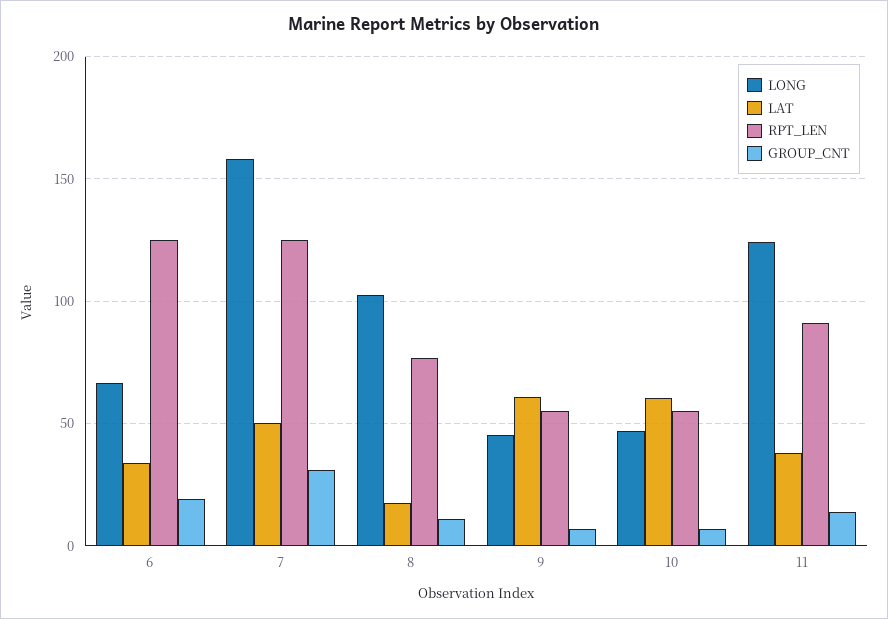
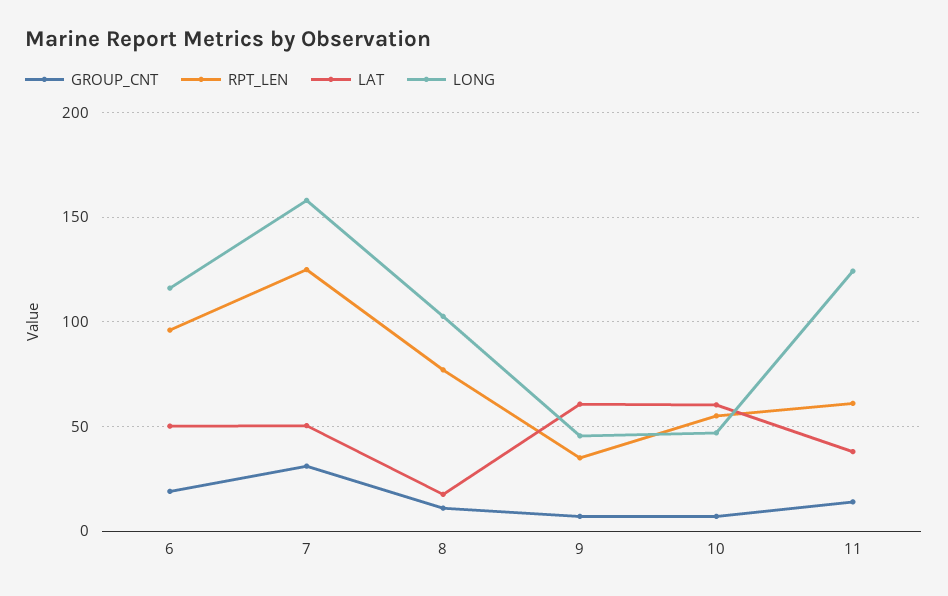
LONG, 6: 65 -> 115
LAT, 6: 35 -> 50
RPT_LEN, 6: 125 -> 95
RPT_LEN, 9: 55 -> 35
RPT_LEN, 11: 90 -> 60

